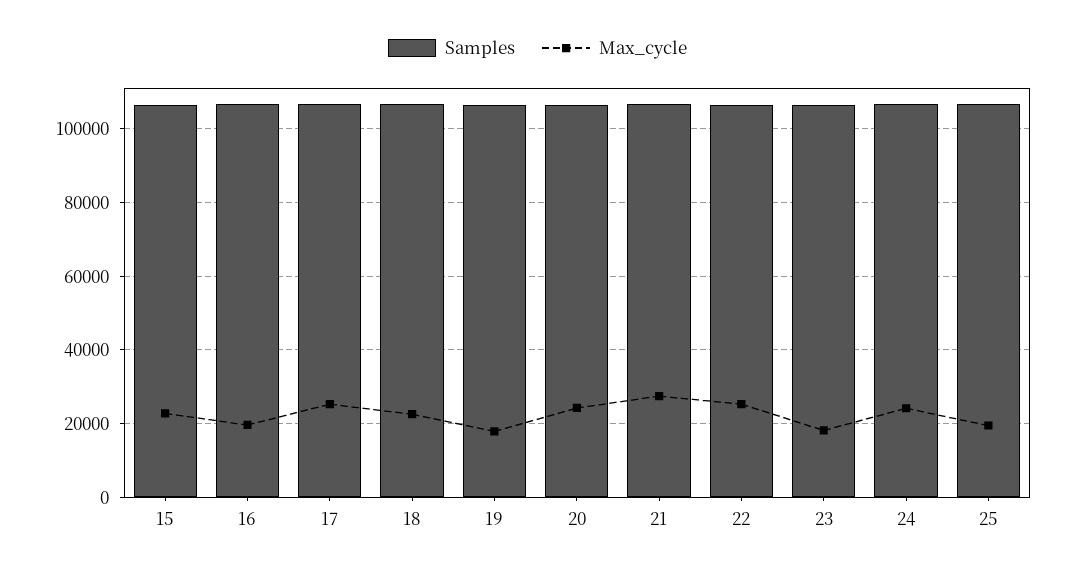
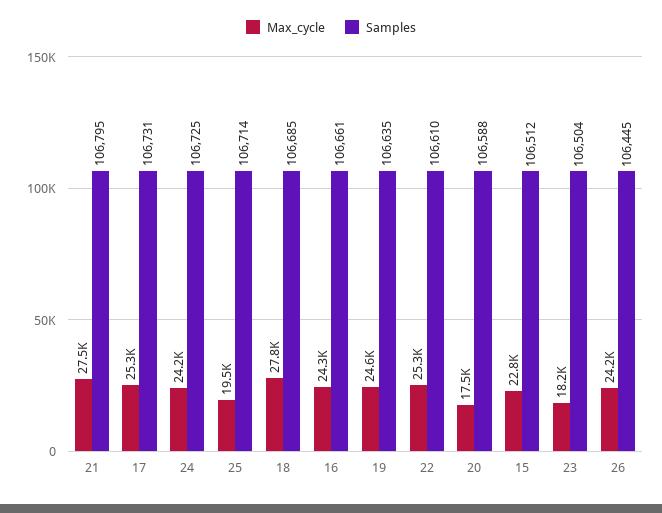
Max_cycle, 16: 20000 -> 24300
Max_cycle, 18: 22000 -> 27800
Max_cycle, 19: 18000 -> 24600
Max_cycle, 20: 24000 -> 17500
Max_cycle, 26: none -> 24200
Samples, 26: none -> 106445

